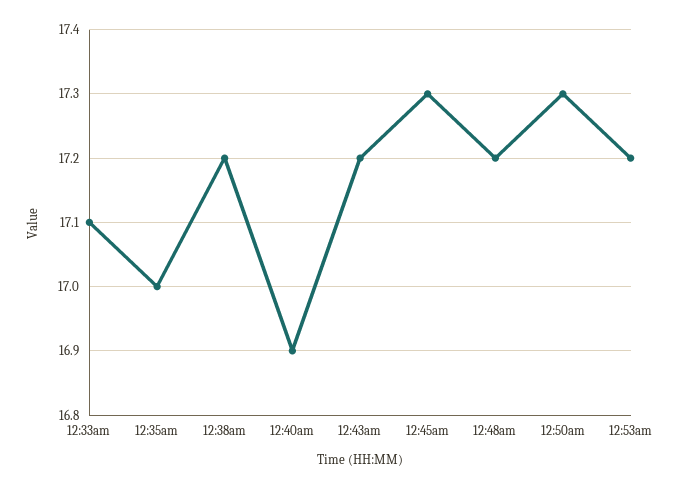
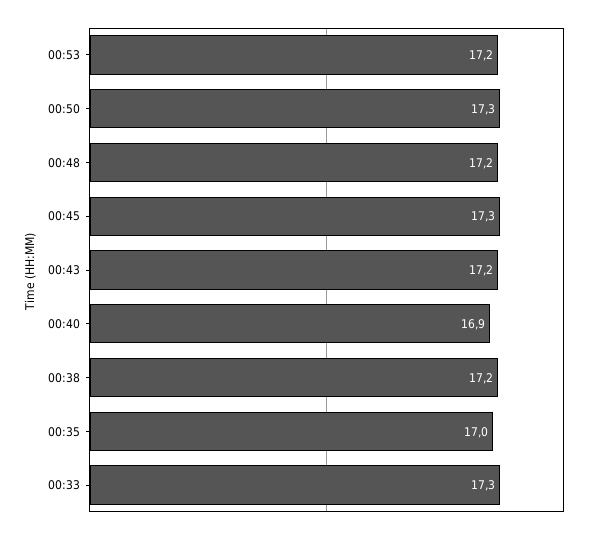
12:33am: 17.1 -> 17.3

